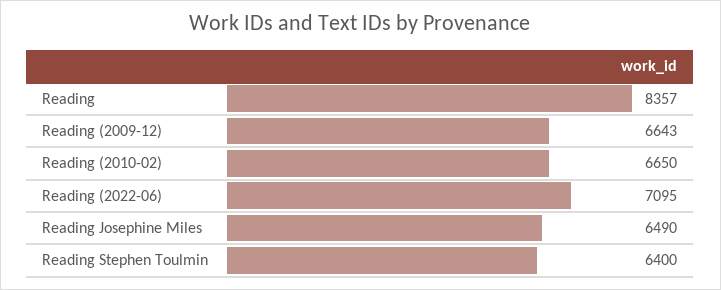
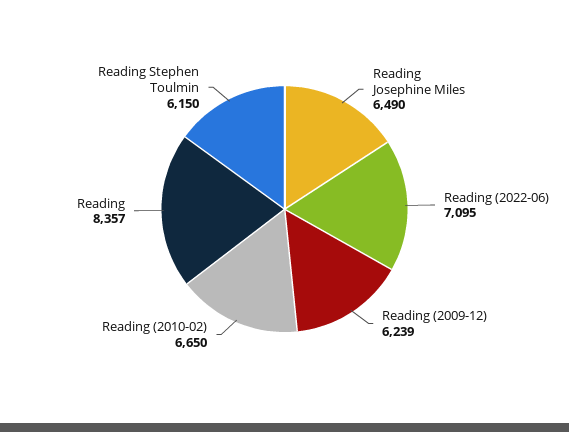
Reading (2009-12): 6643 -> 6239
Reading Stephen Toulmin: 6400 -> 6150

